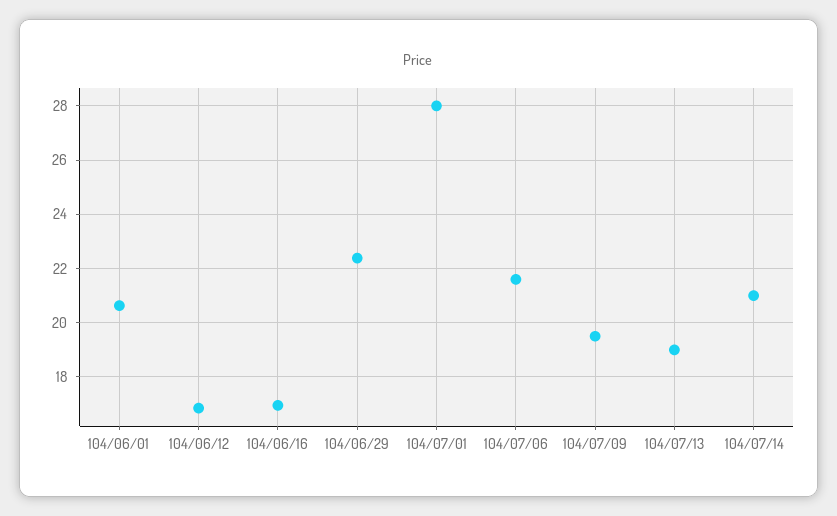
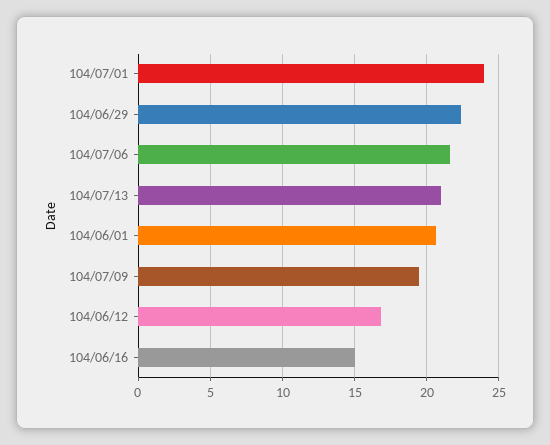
104/06/16: 17 -> 15
104/07/01: 28 -> 24
104/07/13: 19 -> 21
104/07/14: 21 -> none

